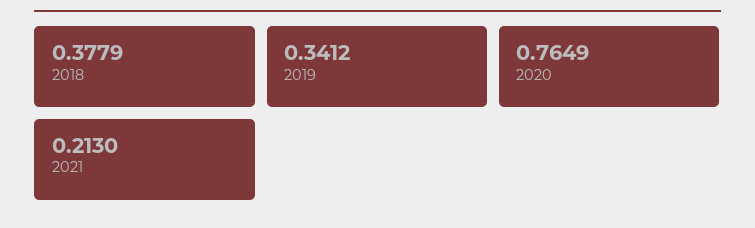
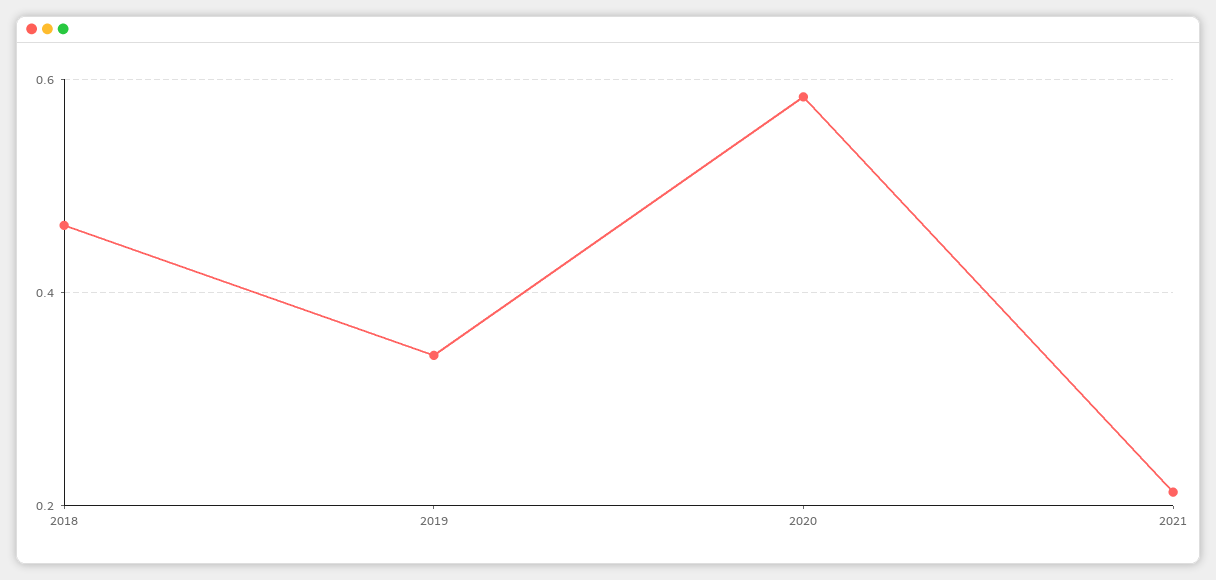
2018: 0.3779 -> 0.46
2020: 0.7649 -> 0.58

